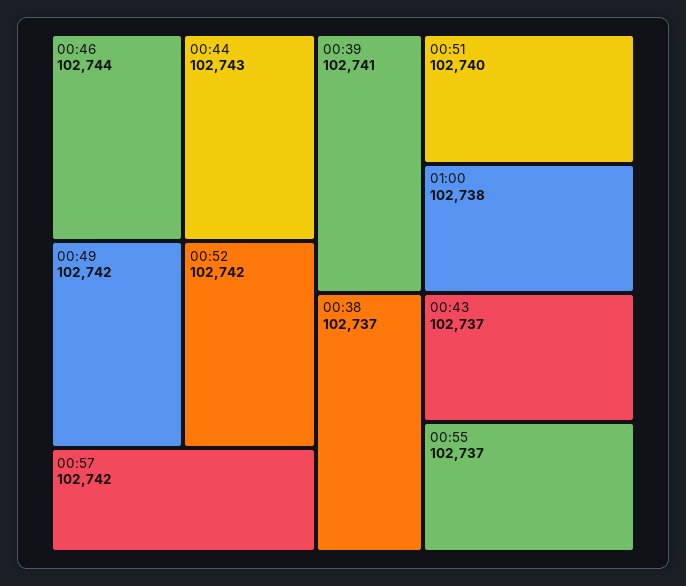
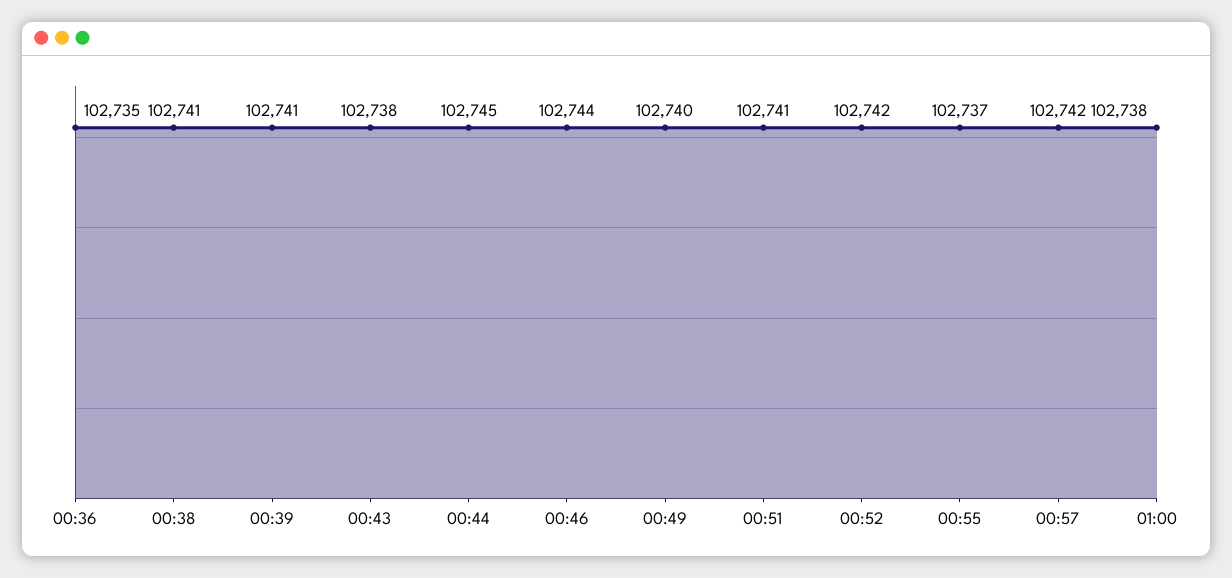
00:44: 102743 -> 102745
00:49: 102742 -> 102740
00:51: 102740 -> 102741
00:38: 102737 -> 102741
00:43: 102737 -> 102738
00:36: none -> 102735

